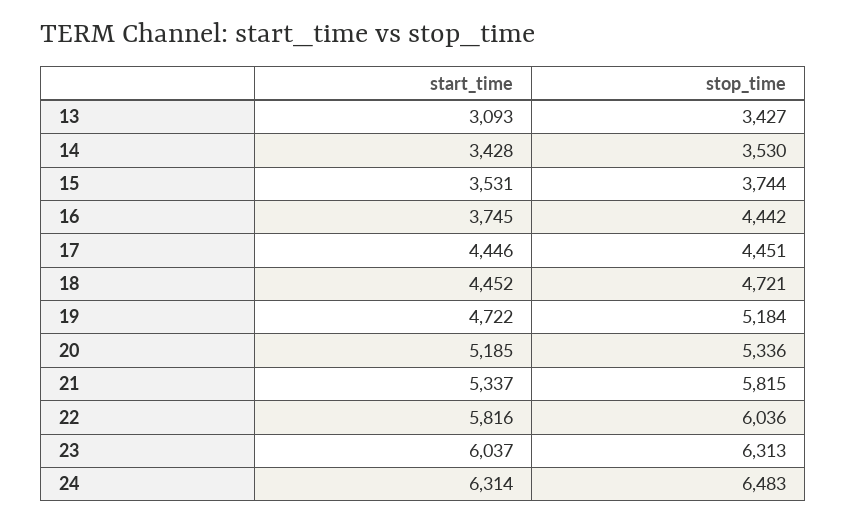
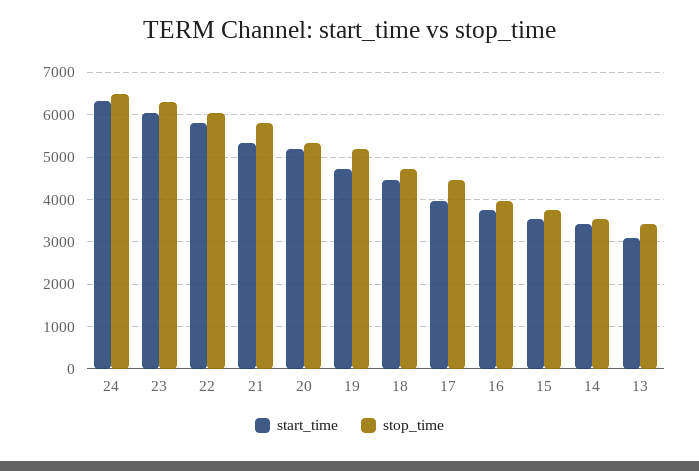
stop_time, 16: 4442 -> 4000
start_time, 17: 4446 -> 4000

